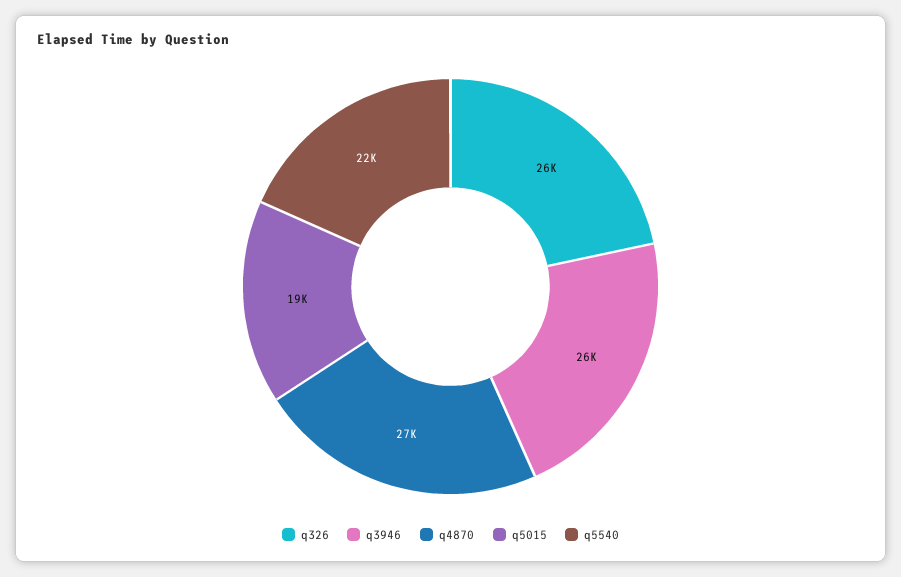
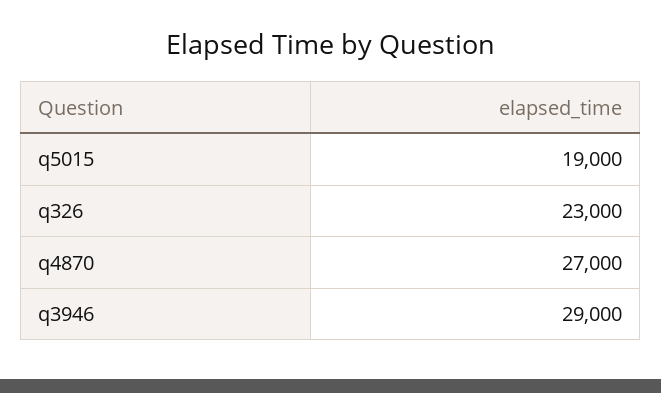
q326: 26000 -> 23000
q3946: 26000 -> 29000
q5540: 22000 -> none

